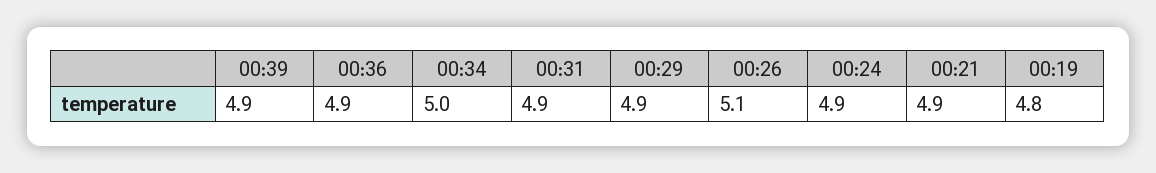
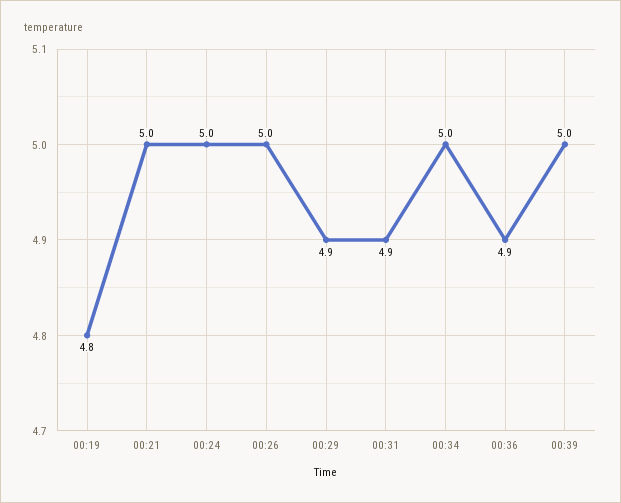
00:39: 4.9 -> 5
00:26: 5.1 -> 5
00:24: 4.9 -> 5
00:21: 4.9 -> 5

